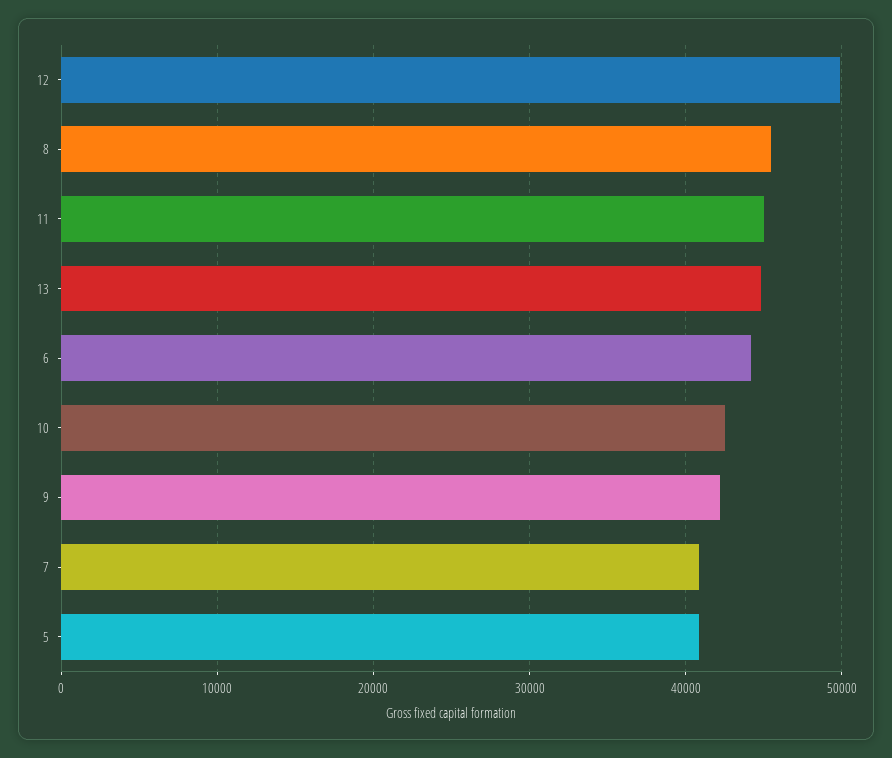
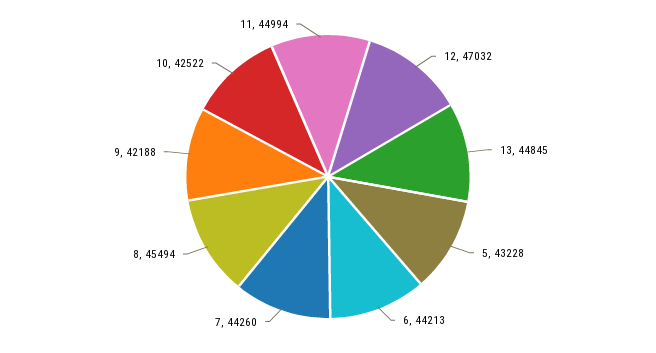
12: 50000 -> 47032
7: 41000 -> 44260
5: 41000 -> 43228

